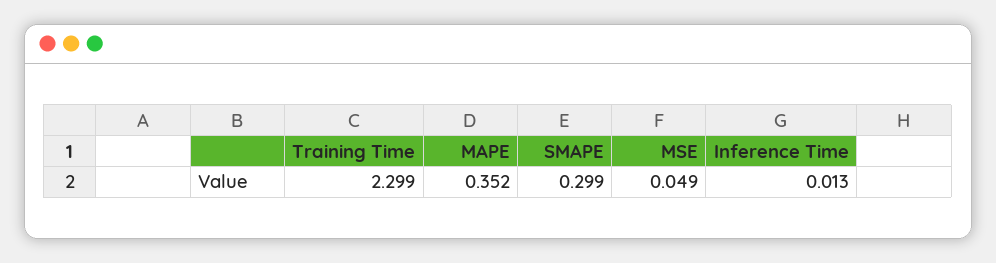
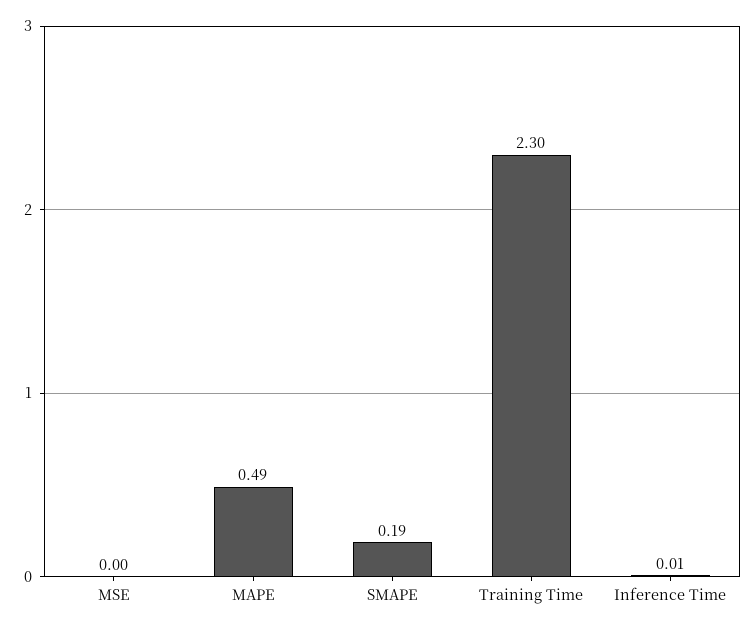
MAPE: 0.352 -> 0.49
SMAPE: 0.299 -> 0.19
MSE: 0.049 -> 0

